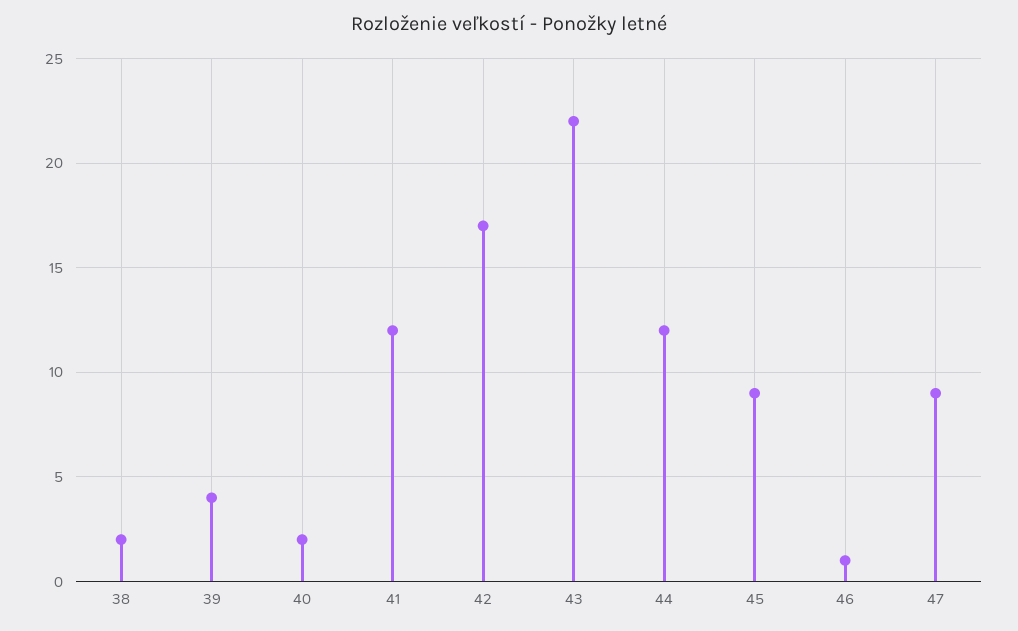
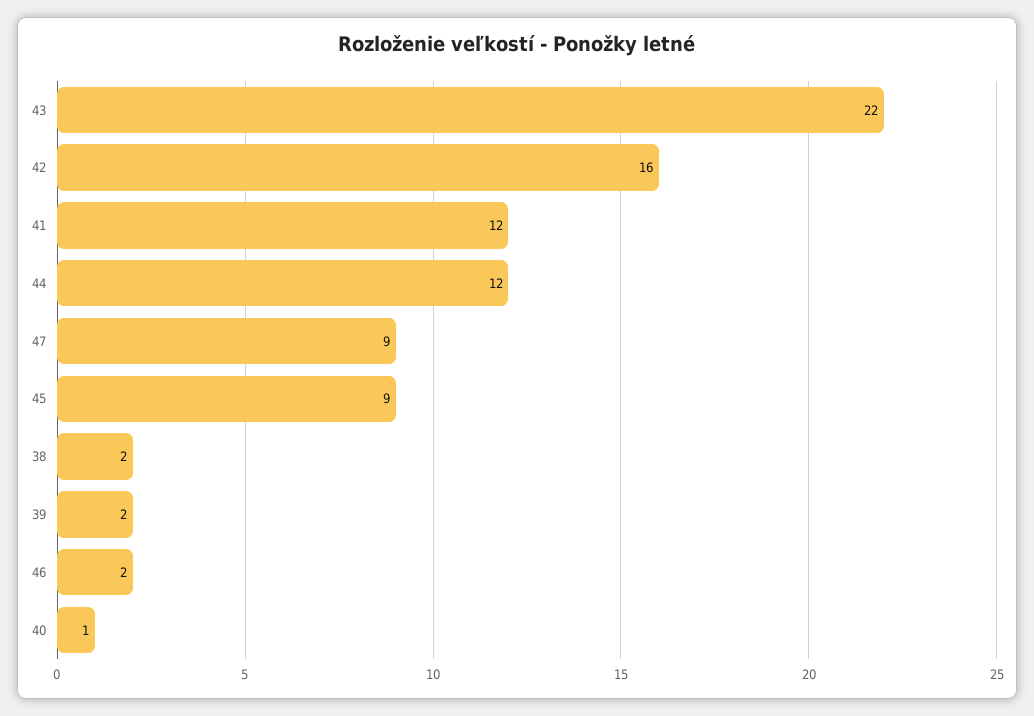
39: 4 -> 2
40: 2 -> 1
42: 17 -> 16
46: 1 -> 2

